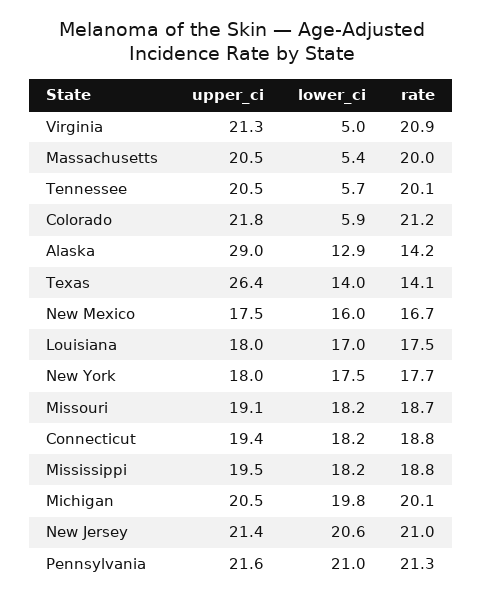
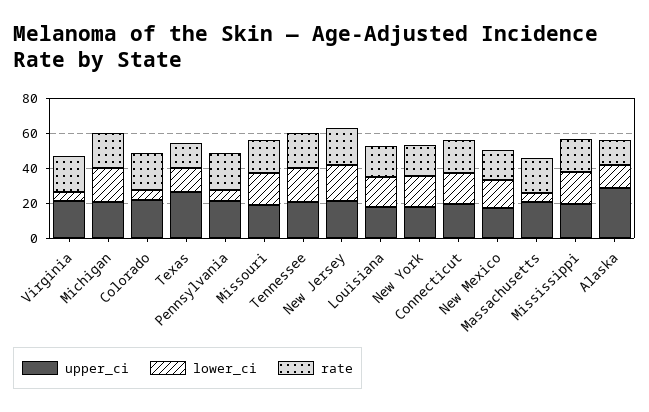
lower_ci, Tennessee: 5.7 -> 20
lower_ci, Pennsylvania: 21 -> 5

